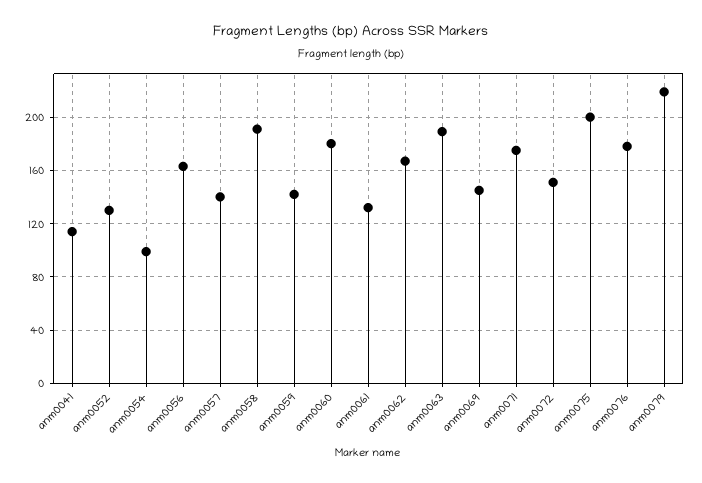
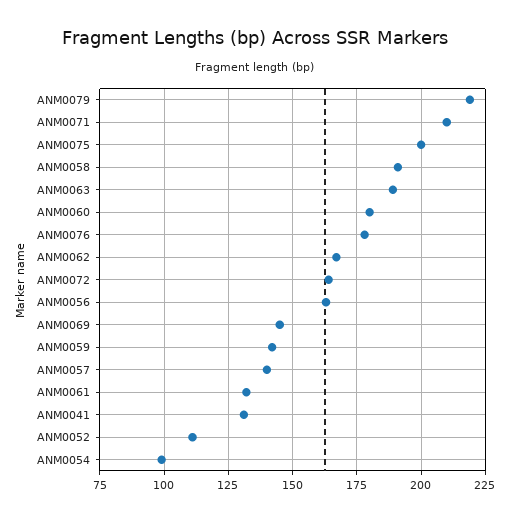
anm0041: 115 -> 130
anm0052: 130 -> 110
anm0071: 175 -> 210
anm0072: 150 -> 165

